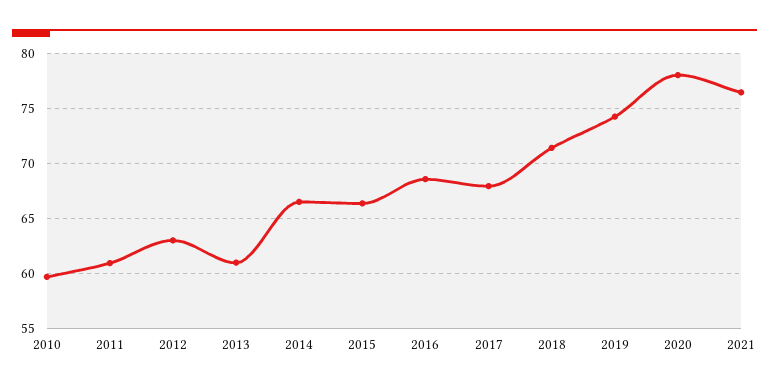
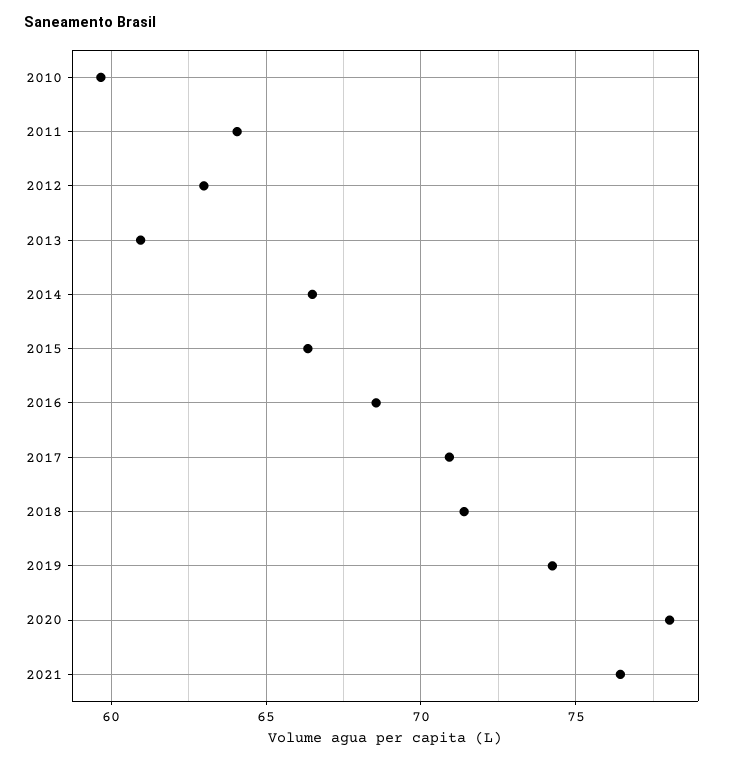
2011: 61 -> 64
2017: 68 -> 71

